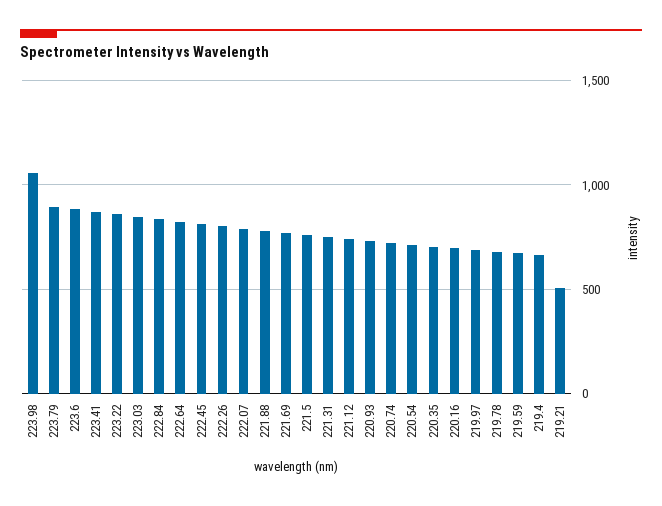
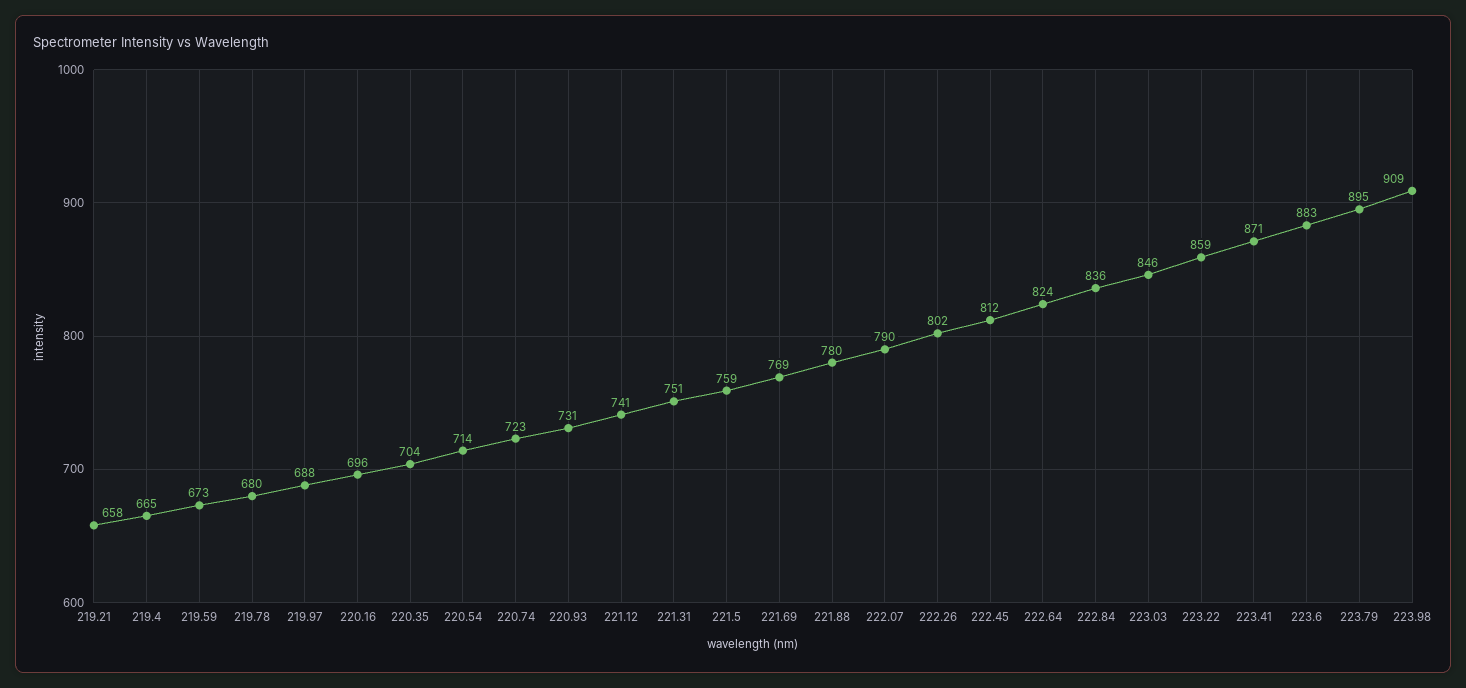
223.98: 1050 -> 909
219.21: 500 -> 658

